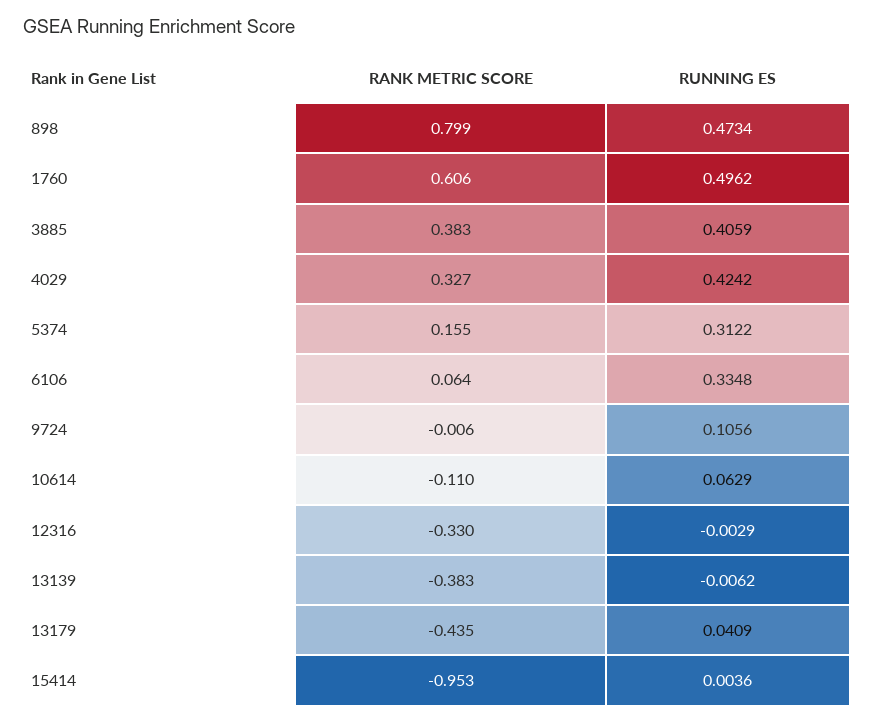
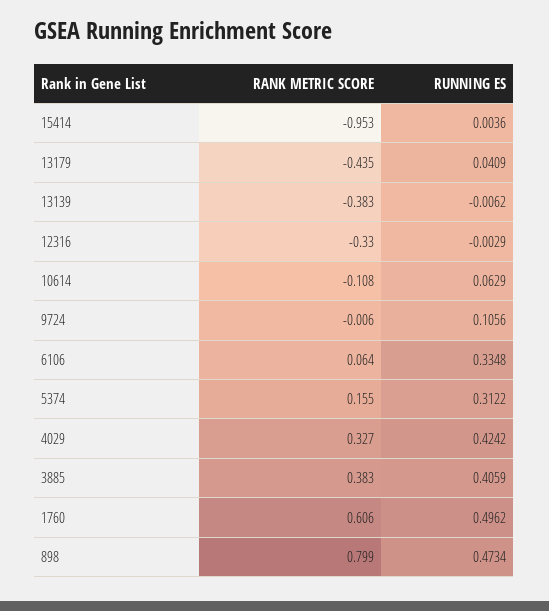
RANK METRIC SCORE, 10614: -0.11 -> -0.108

